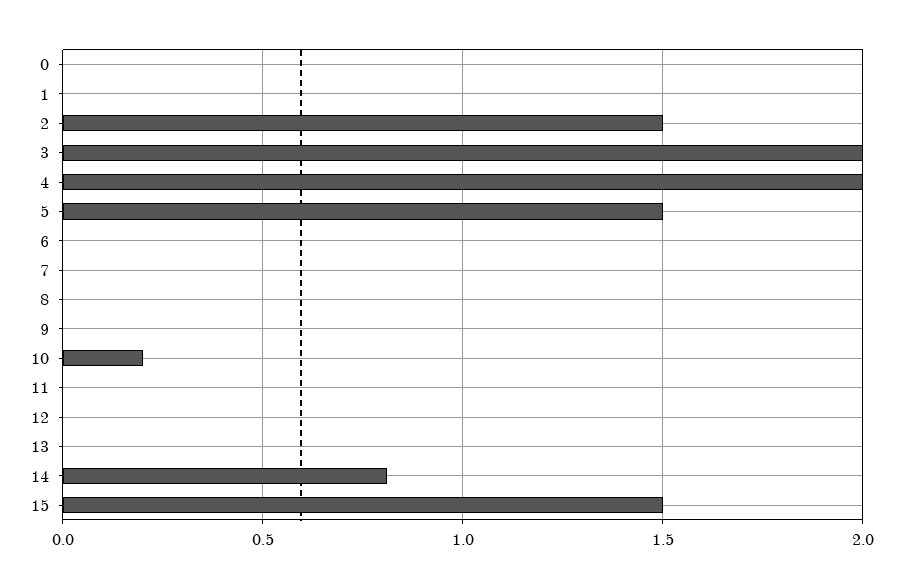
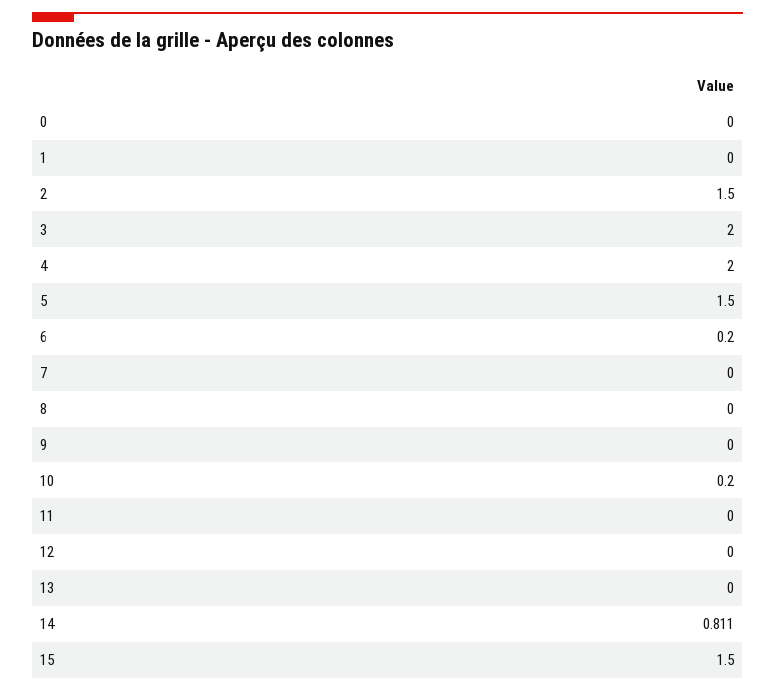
6: 0 -> 0.2

